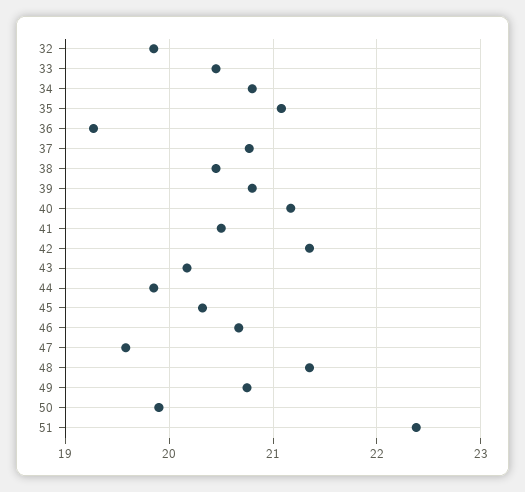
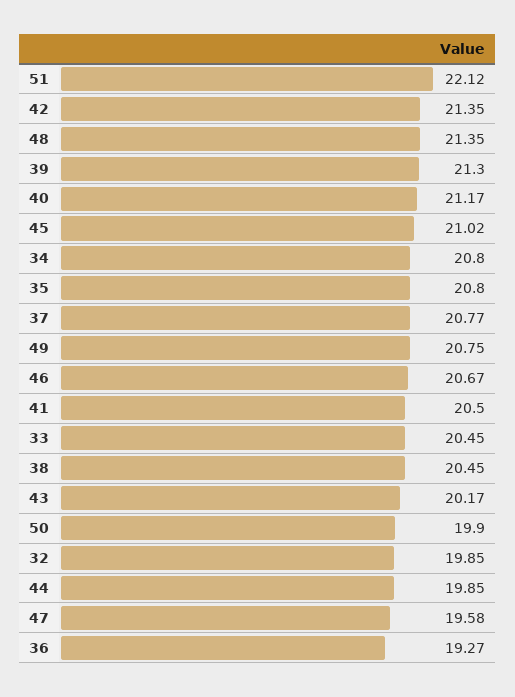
35: 21.1 -> 20.8
39: 20.8 -> 21.3
45: 20.3 -> 21.02
51: 22.4 -> 22.12

